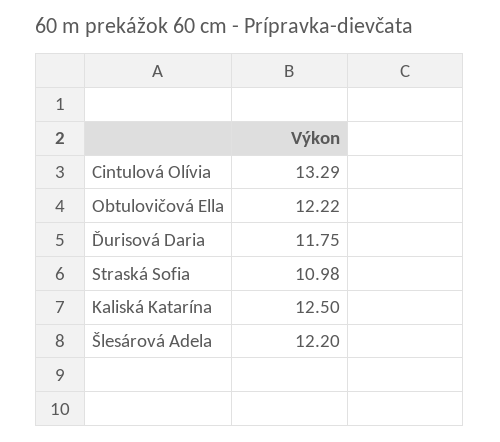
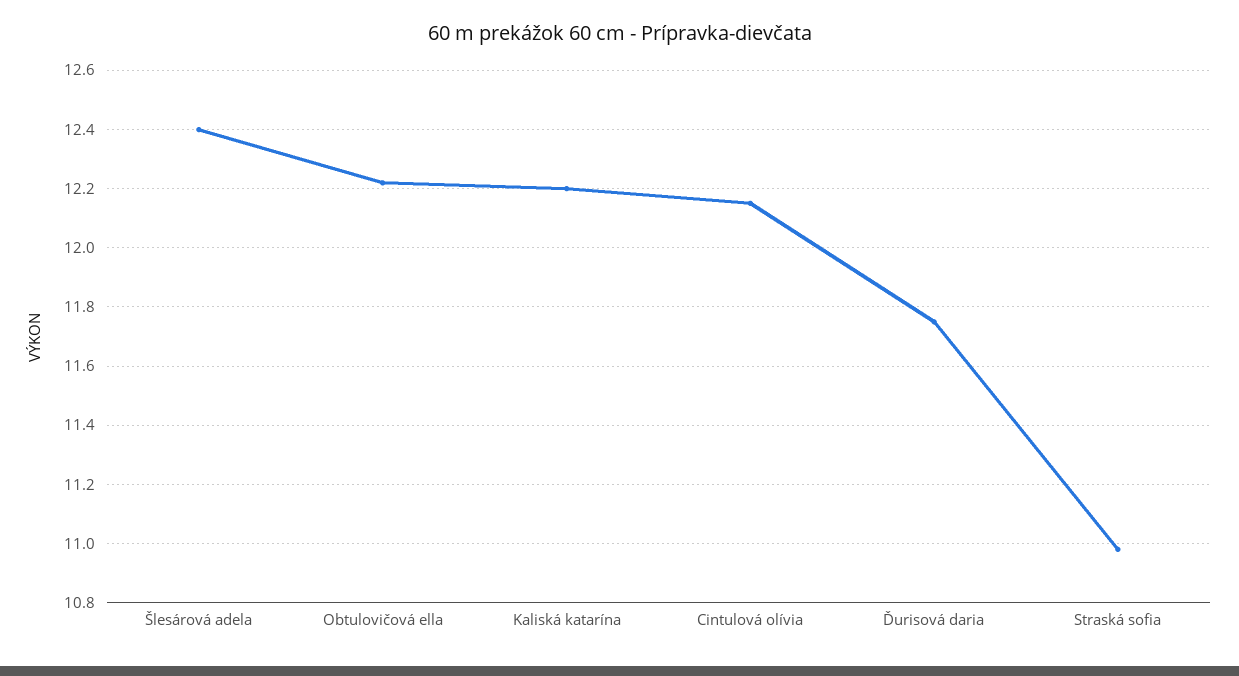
Cintulová Olívia: 13.29 -> 12.15
Kaliská Katarína: 12.5 -> 12.2
Šlesárová Adela: 12.2 -> 12.4

